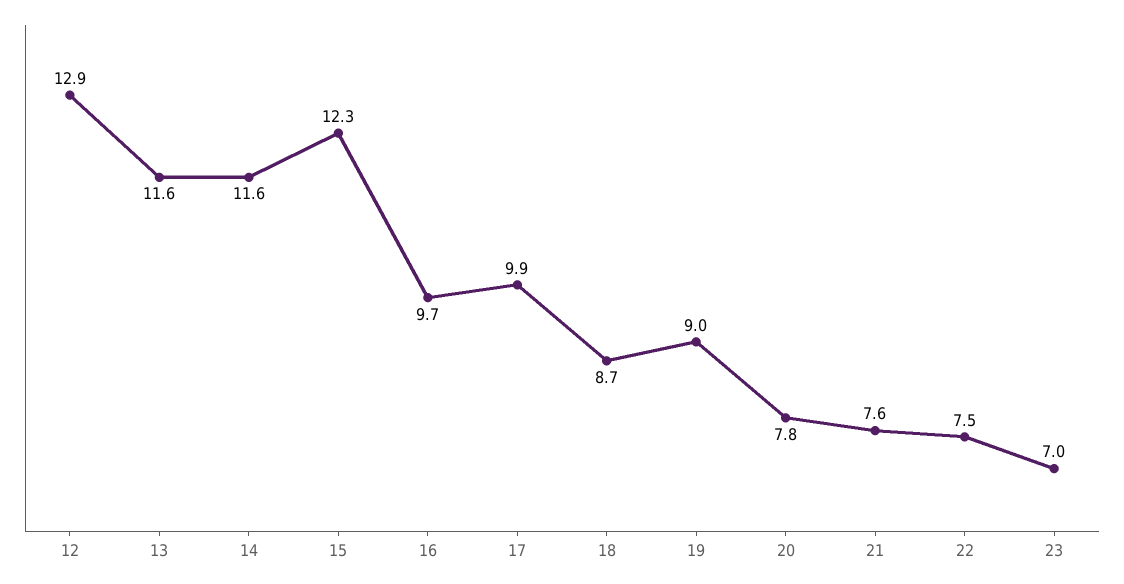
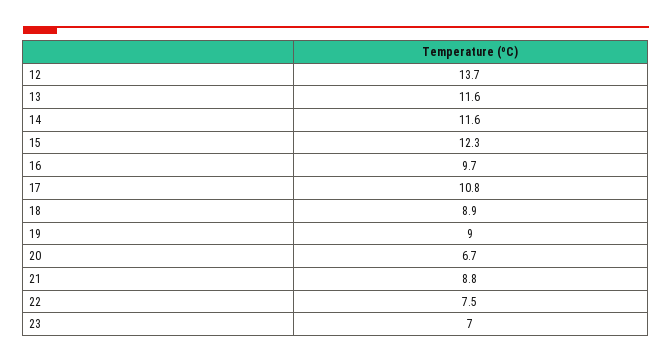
12: 12.9 -> 13.7
17: 9.9 -> 10.8
18: 8.7 -> 8.9
20: 7.8 -> 6.7
21: 7.6 -> 8.8

